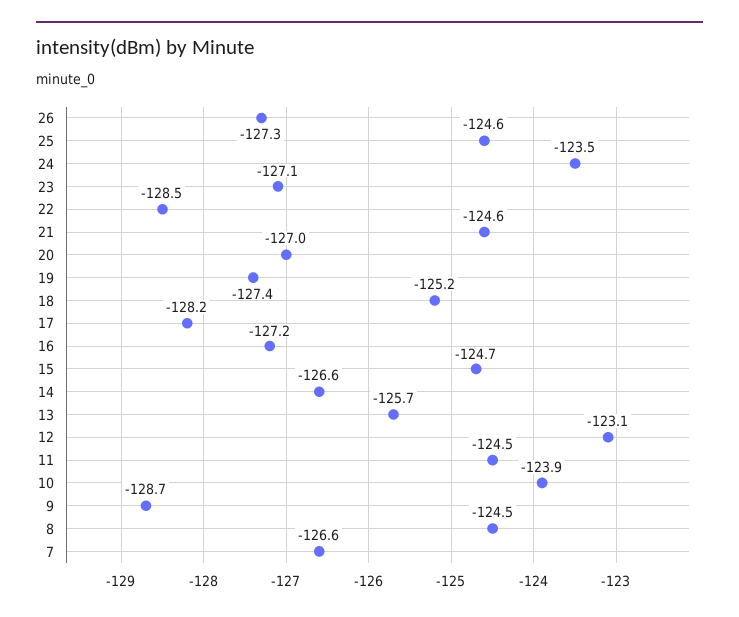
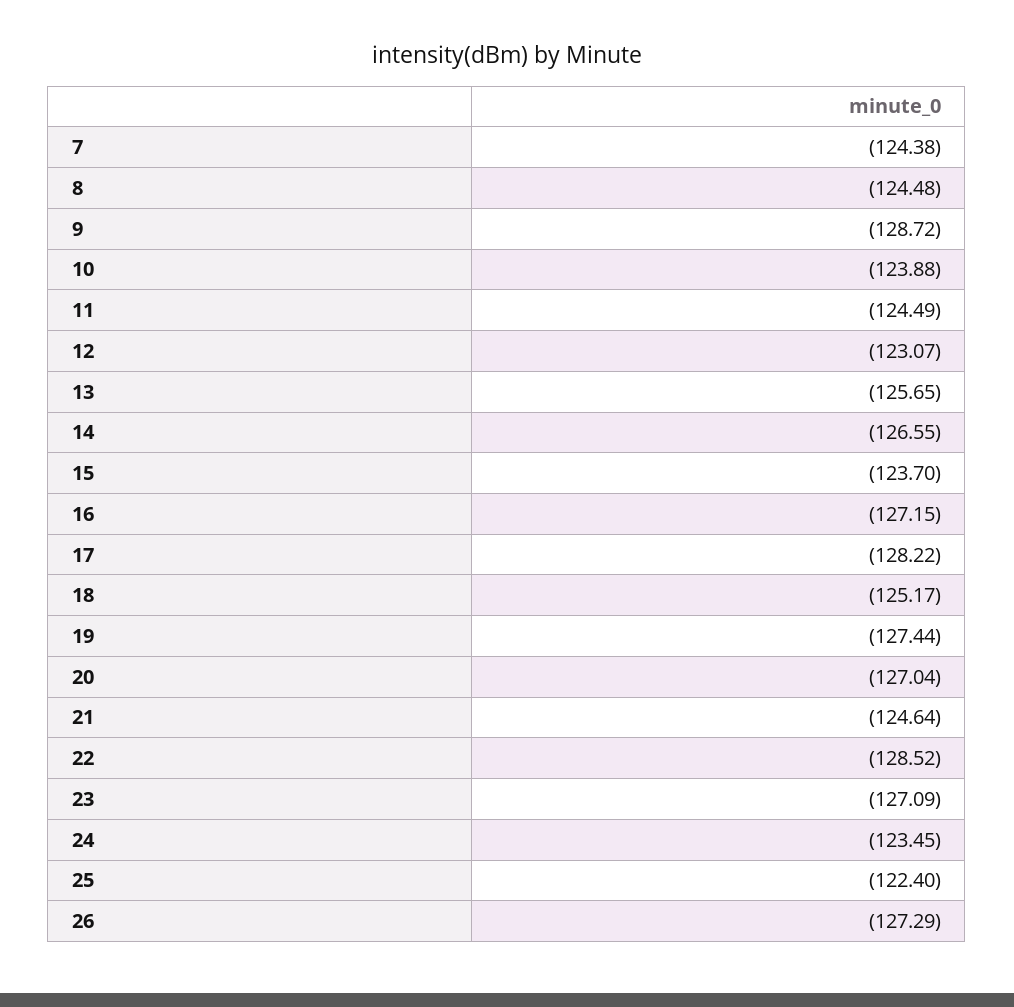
25: -124.6 -> -122.4
15: -124.7 -> -123.7
7: -126.6 -> -124.38

